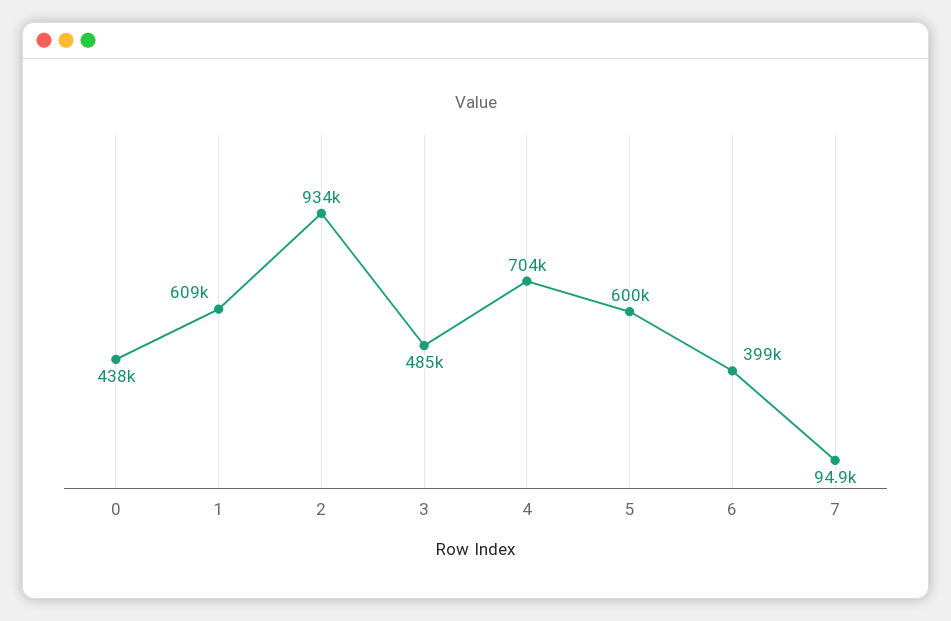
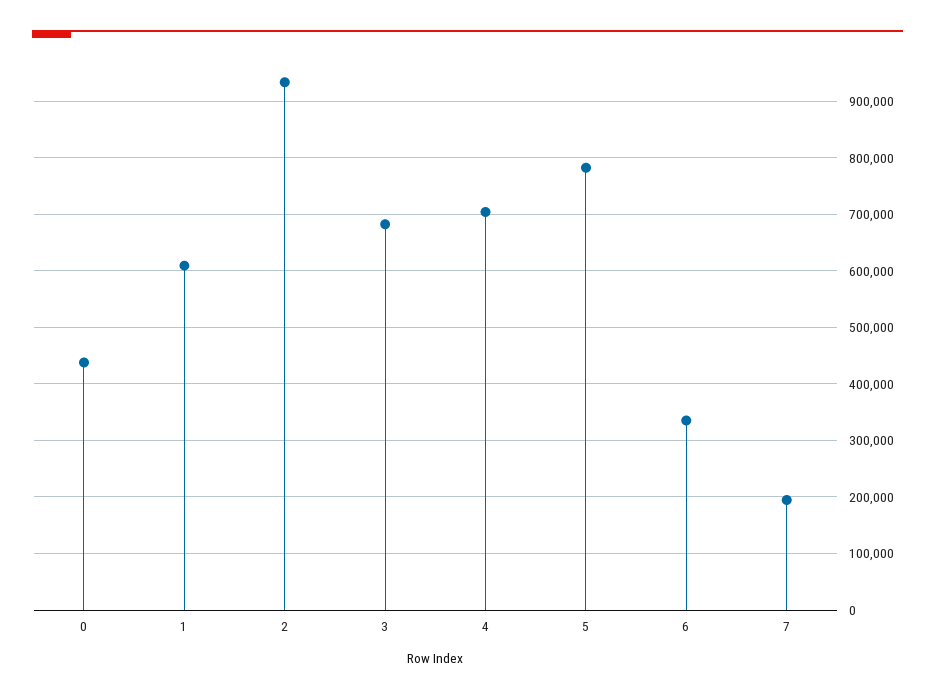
3: 485000 -> 680000
5: 600000 -> 780000
6: 399000 -> 340000
7: 94900 -> 200000

